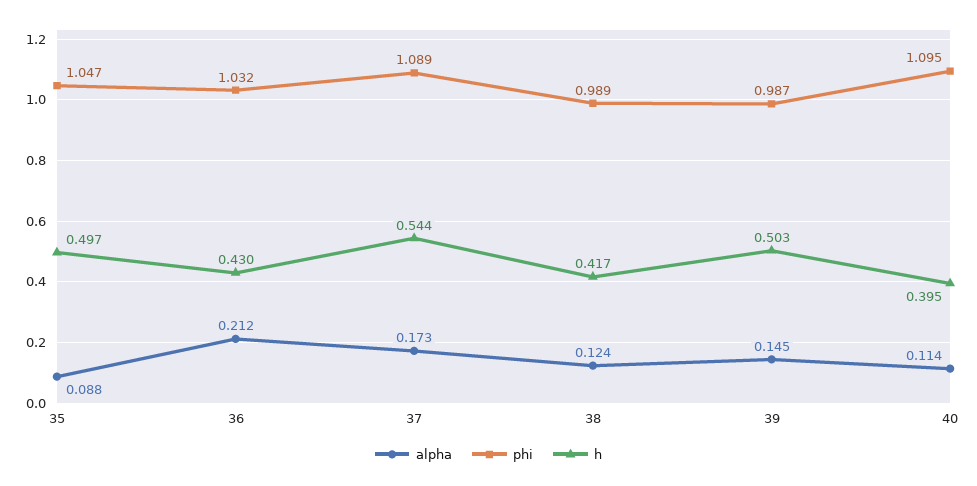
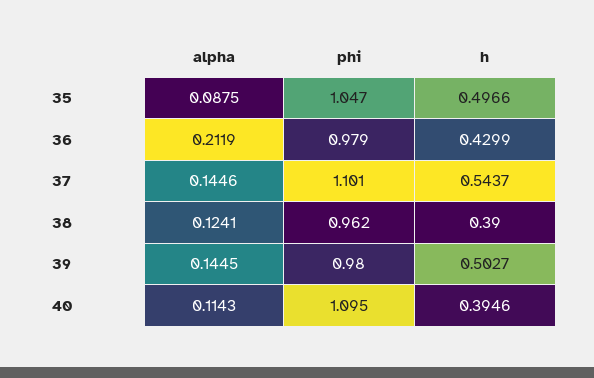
phi, 36: 1.032 -> 0.979
alpha, 37: 0.173 -> 0.1446
phi, 37: 1.089 -> 1.101
phi, 38: 0.989 -> 0.962
h, 38: 0.417 -> 0.39
phi, 39: 0.987 -> 0.98

